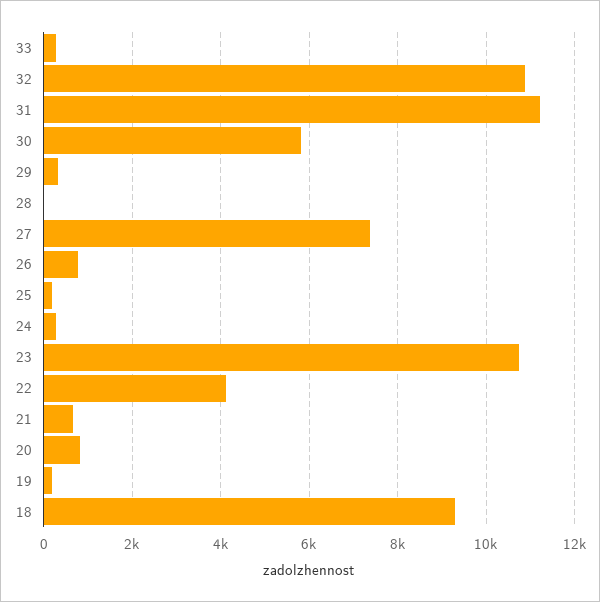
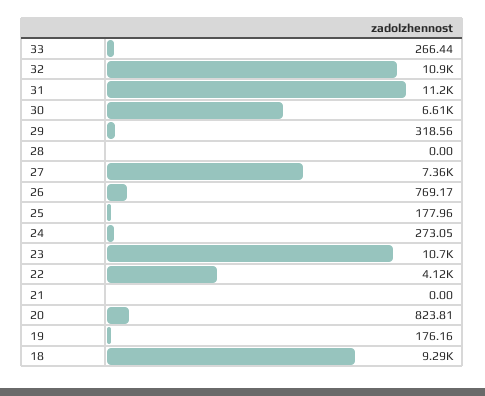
30: 5800 -> 6610
21: 600 -> 0

